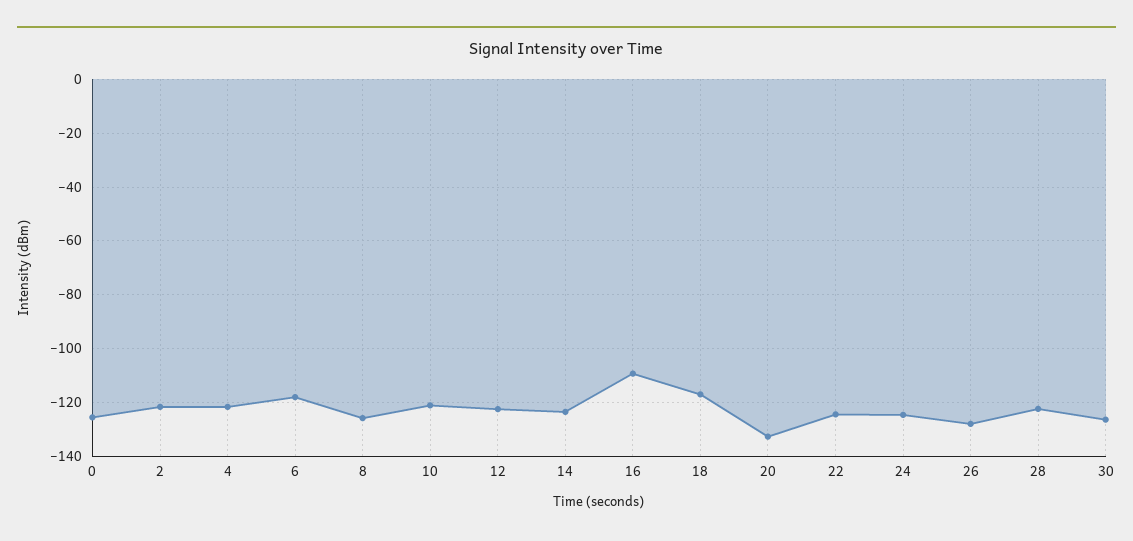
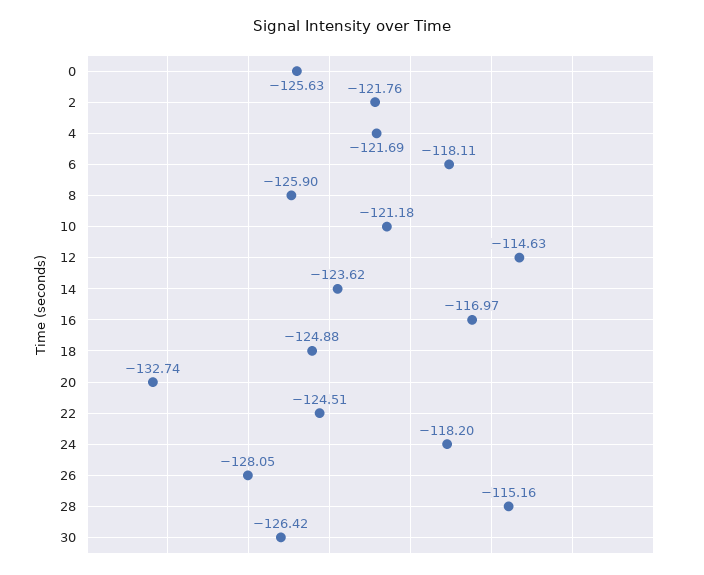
12: -122.5 -> -114.63
16: -110 -> -116.97
18: -117.5 -> -124.88
24: -125 -> -118.2
28: -122.5 -> -115.16

